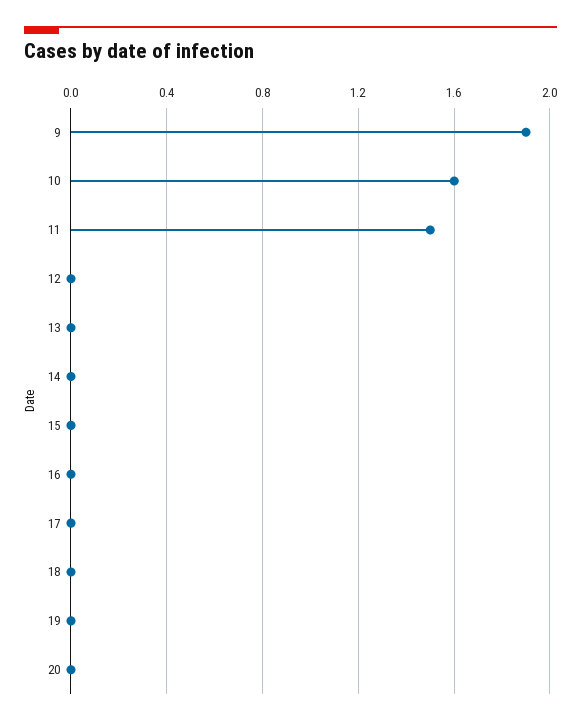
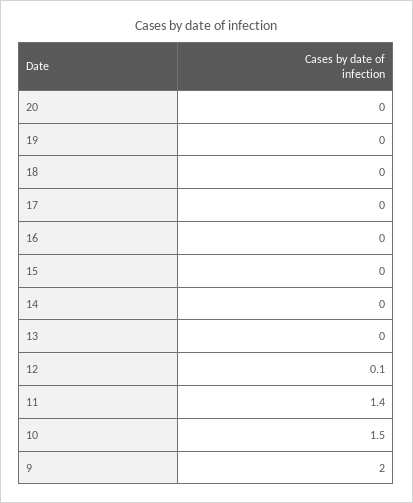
9: 1.9 -> 2
10: 1.6 -> 1.5
11: 1.5 -> 1.4
12: 0 -> 0.1

